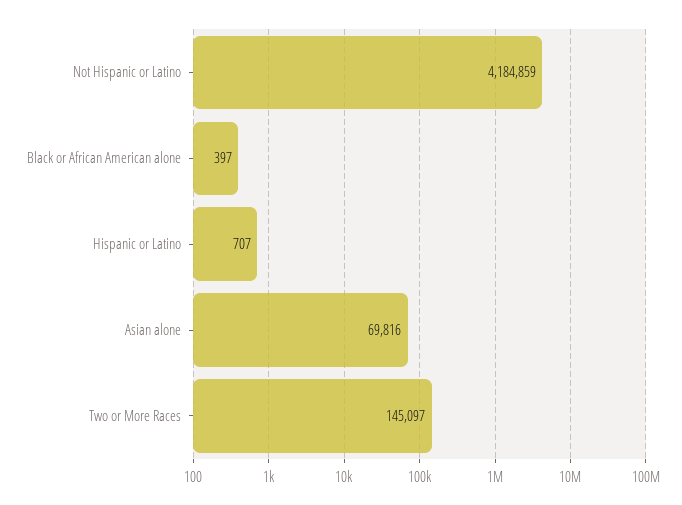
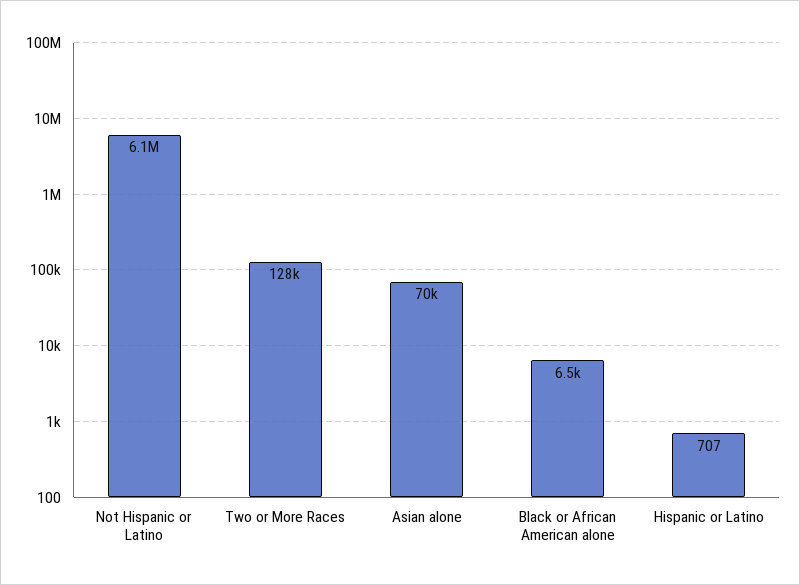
Not Hispanic or Latino: 4184859 -> 6100000
Black or African American alone: 397 -> 6500
Two or More Races: 145097 -> 128000

